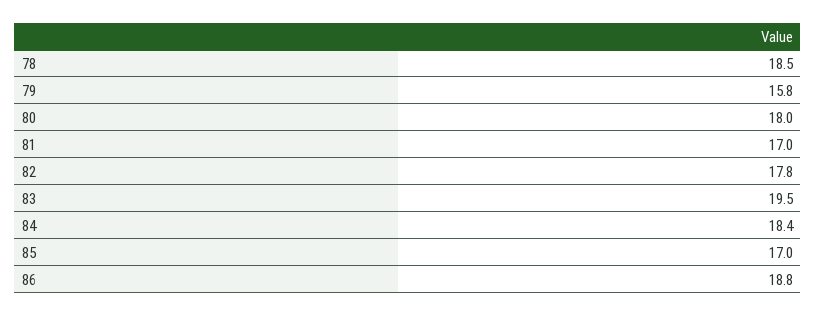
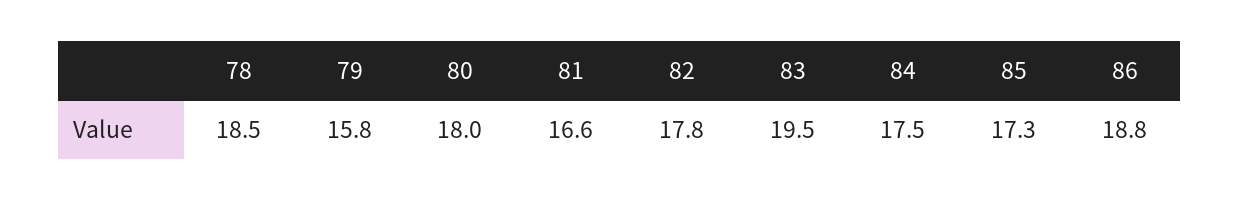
81: 17 -> 16.6
84: 18.4 -> 17.5
85: 17 -> 17.3

